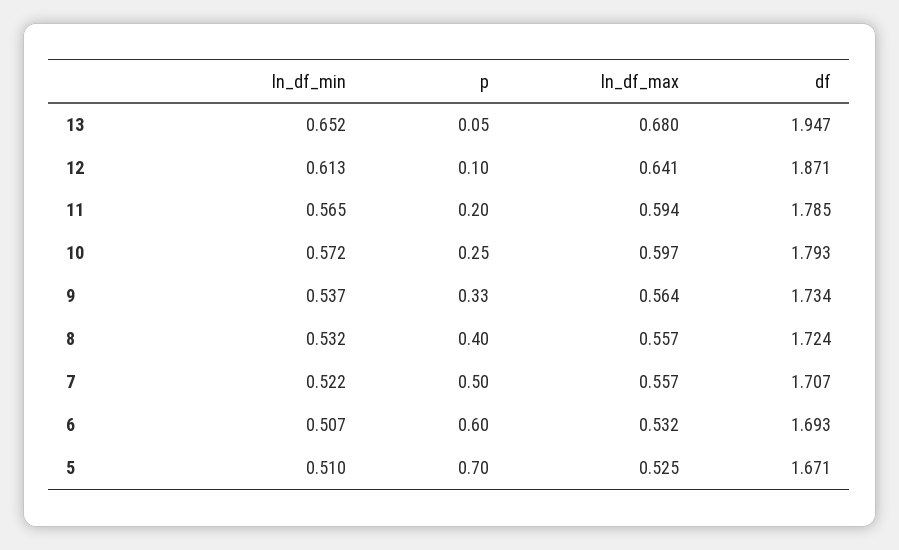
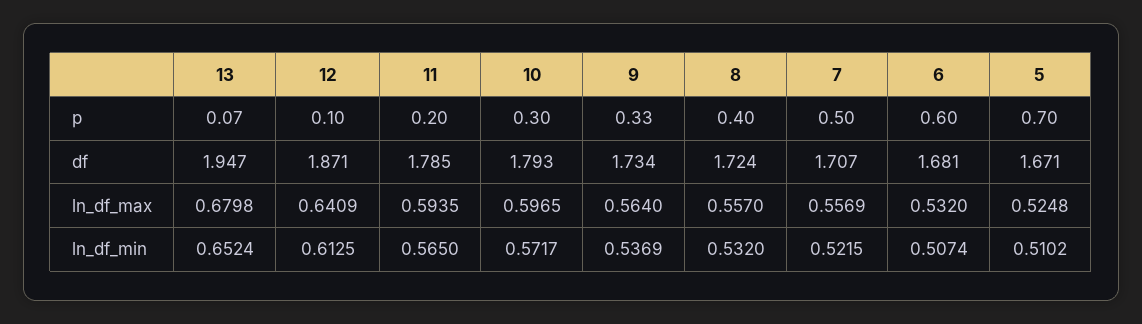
p, 13: 0.05 -> 0.07
p, 10: 0.25 -> 0.3
df, 6: 1.693 -> 1.681

